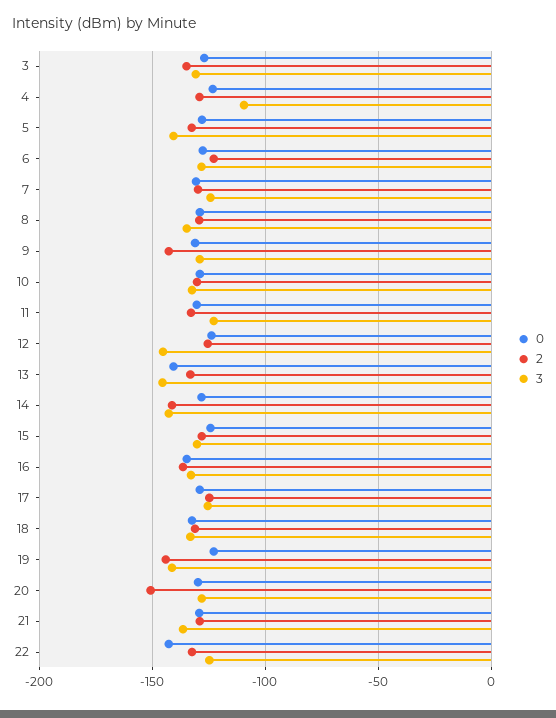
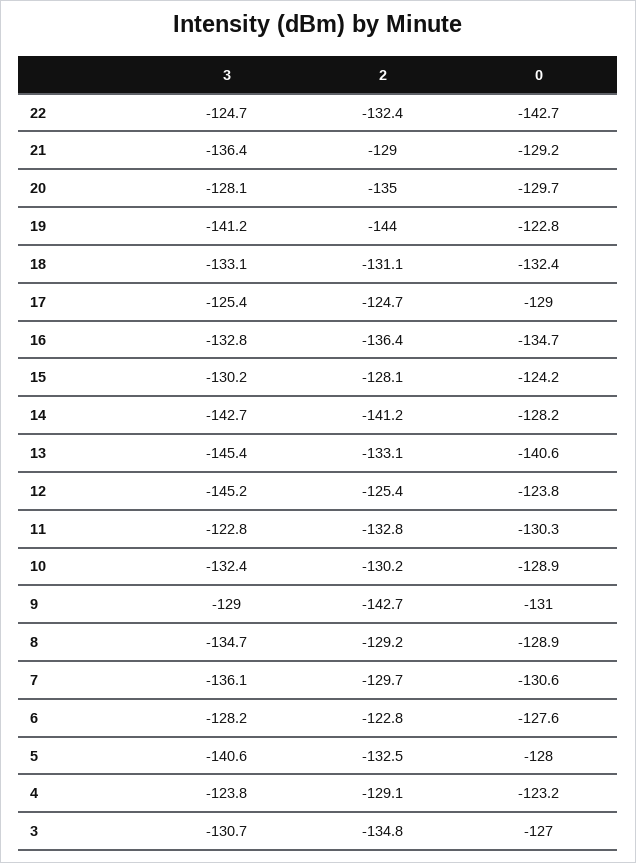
3, 4: -110 -> -123.8
3, 7: -125 -> -136.1
2, 20: -150 -> -135

